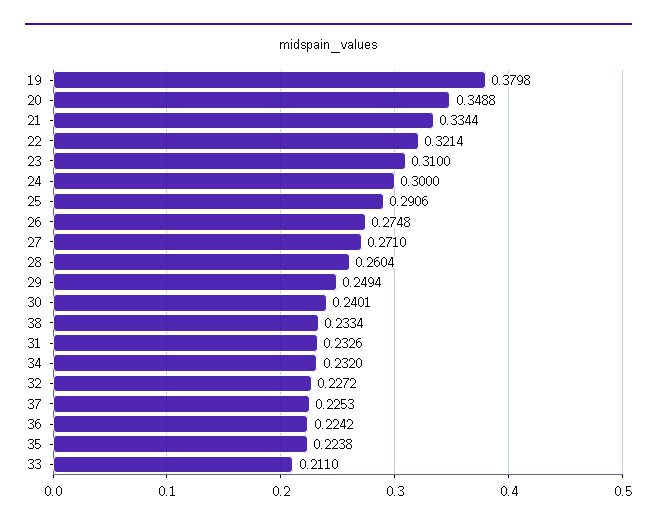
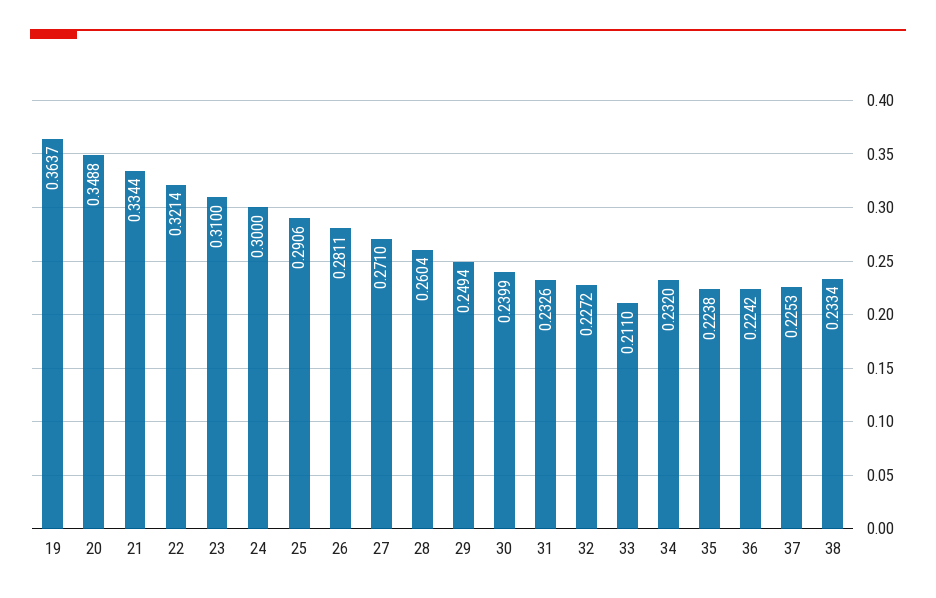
19: 0.3798 -> 0.3637
26: 0.2748 -> 0.2811
30: 0.2401 -> 0.2399

